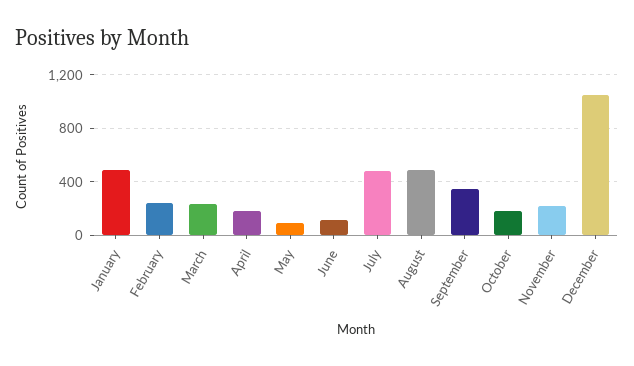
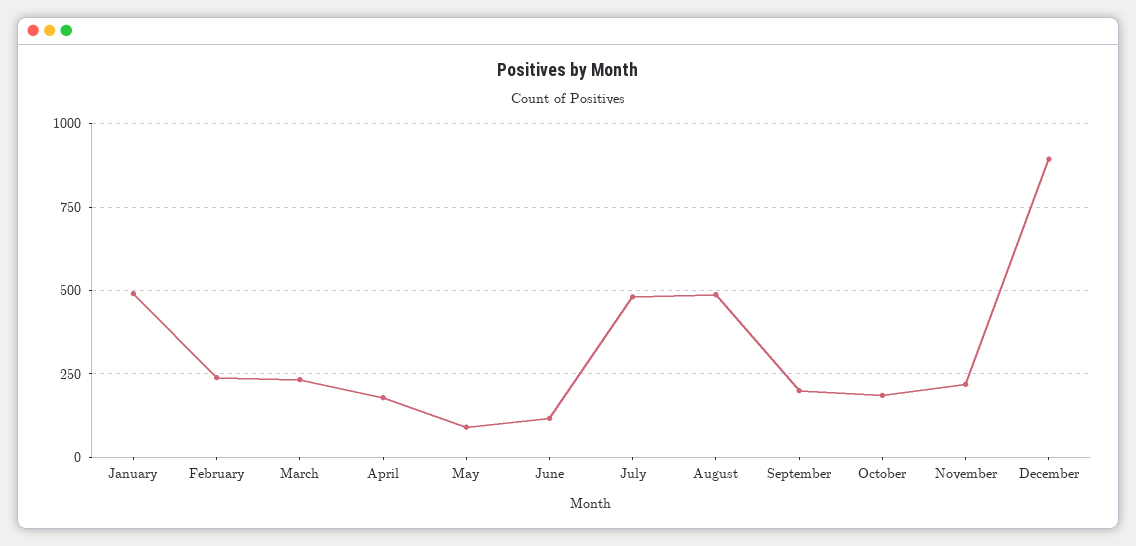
September: 350 -> 200
December: 1050 -> 900

